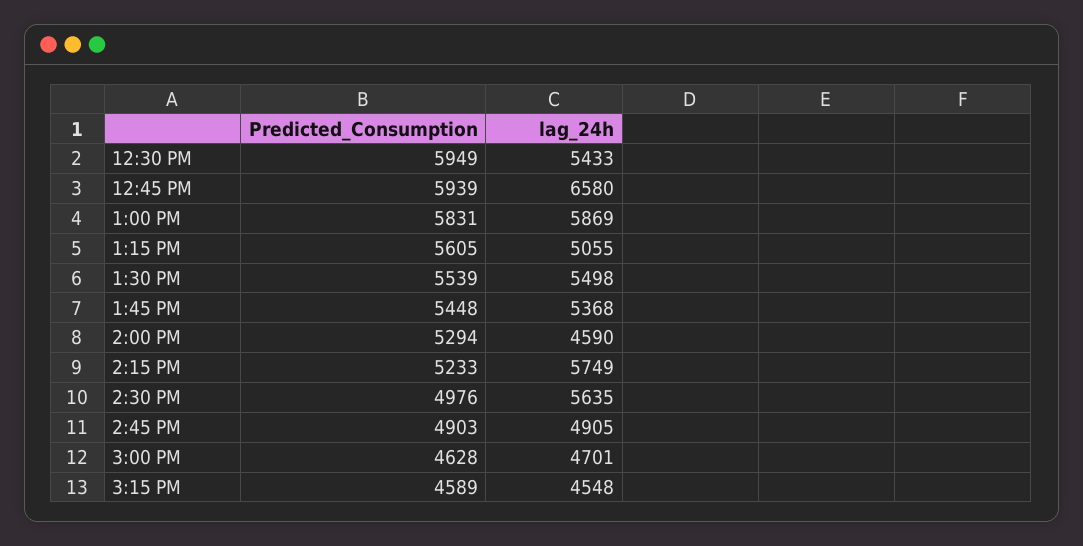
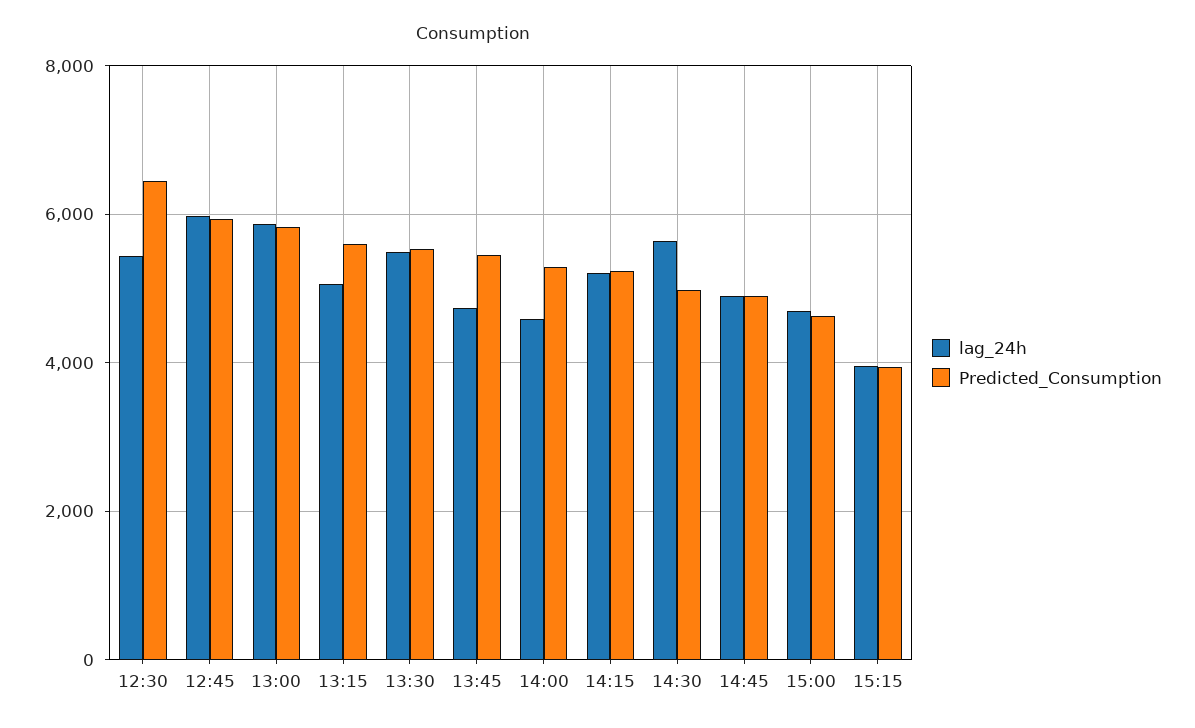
Predicted_Consumption, 12:30 PM: 5949 -> 6400
lag_24h, 12:45 PM: 6580 -> 6000
lag_24h, 1:45 PM: 5368 -> 4800
lag_24h, 2:15 PM: 5749 -> 5200
Predicted_Consumption, 3:15 PM: 4589 -> 4000
lag_24h, 3:15 PM: 4548 -> 4000

